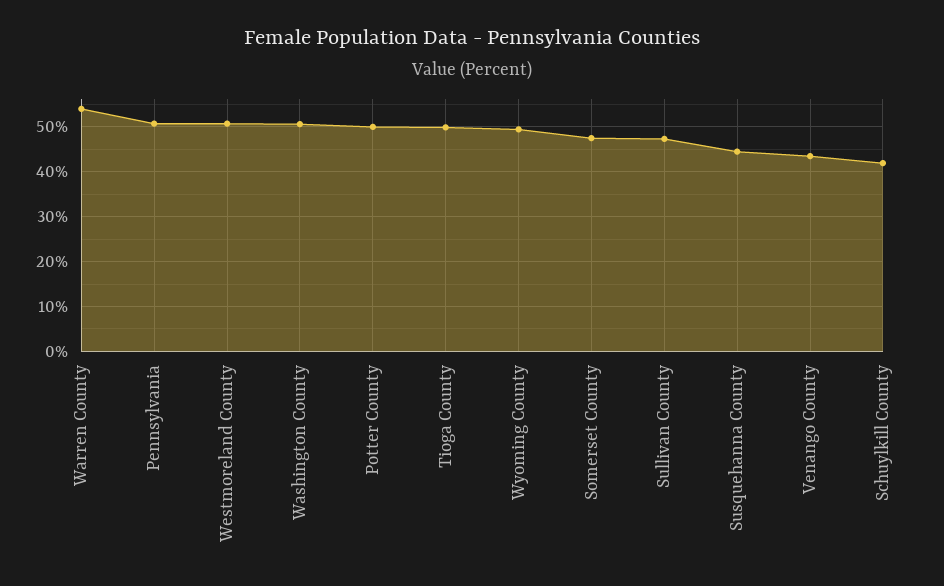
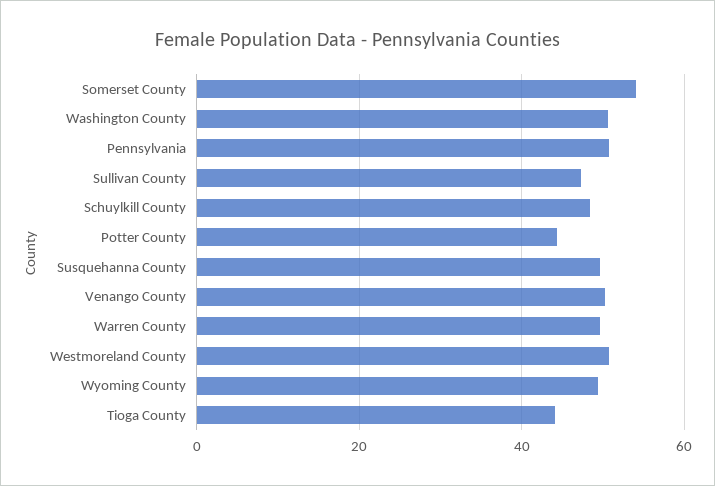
Warren County: 54 -> 50
Potter County: 50 -> 44
Tioga County: 50 -> 44
Somerset County: 48 -> 54
Susquehanna County: 44 -> 50
Venango County: 44 -> 50
Schuylkill County: 42 -> 48

